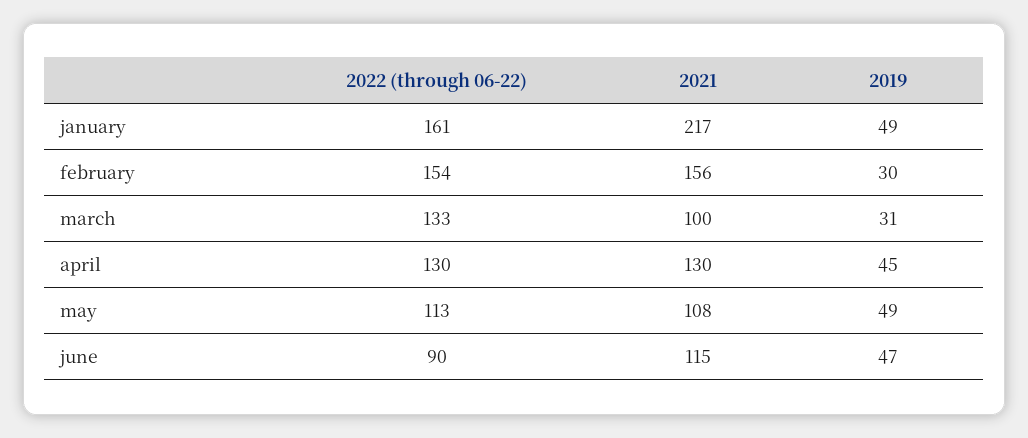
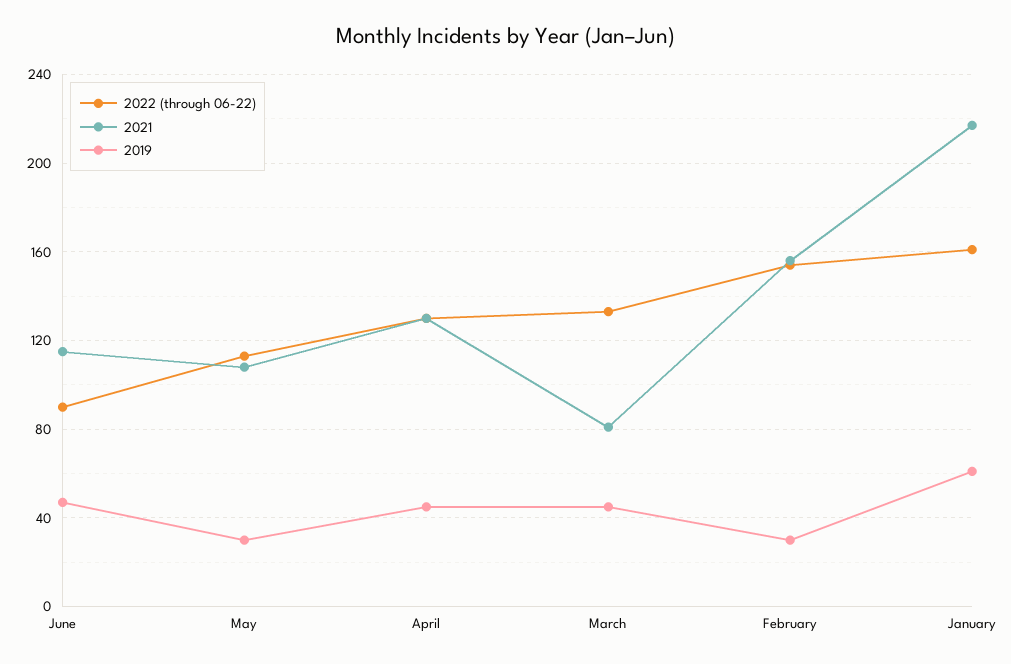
2019, january: 49 -> 60
2021, march: 100 -> 80
2019, march: 31 -> 45
2019, may: 49 -> 30

